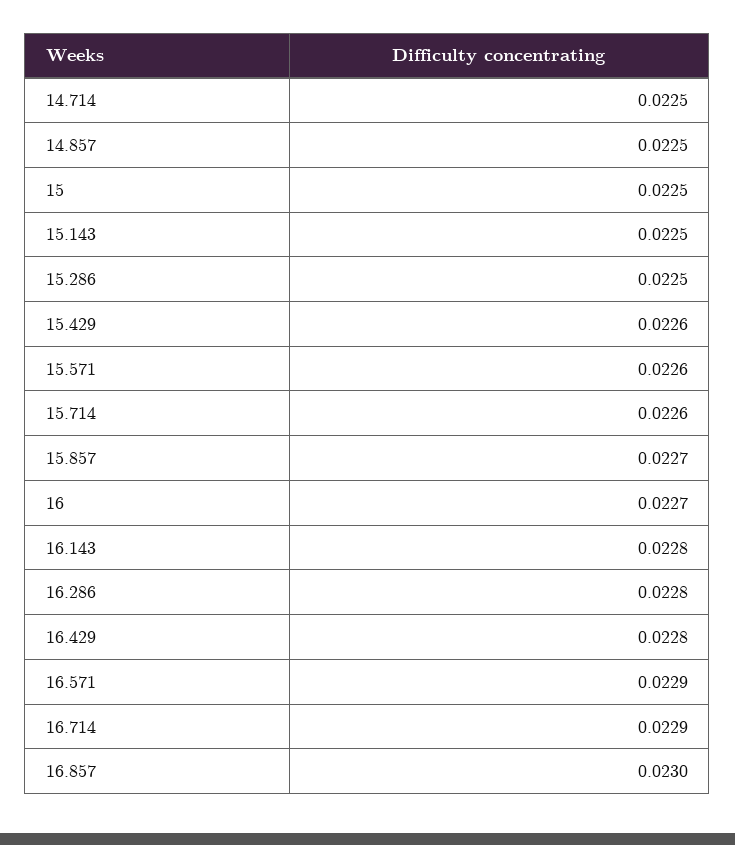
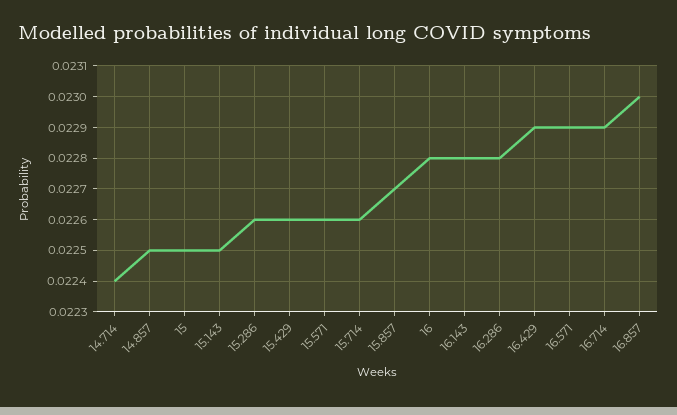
14.714: 0.0225 -> 0.0224
15.286: 0.0225 -> 0.0226
16: 0.0227 -> 0.0228
16.429: 0.0228 -> 0.0229

